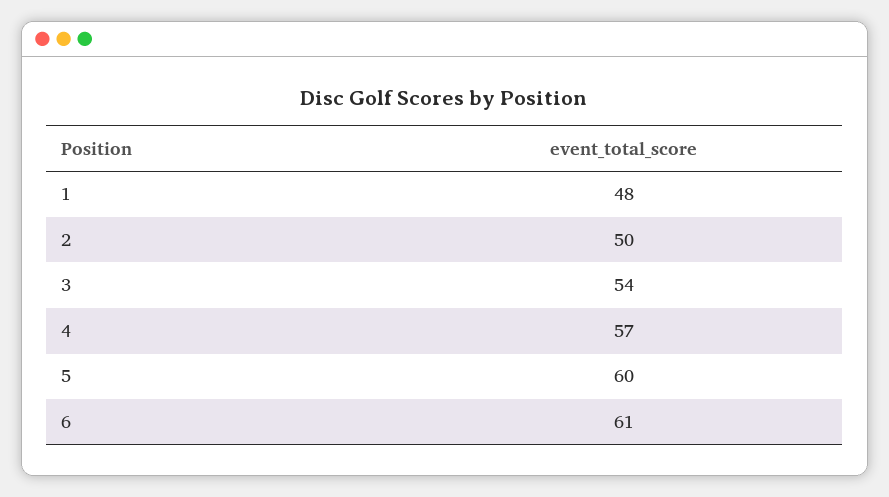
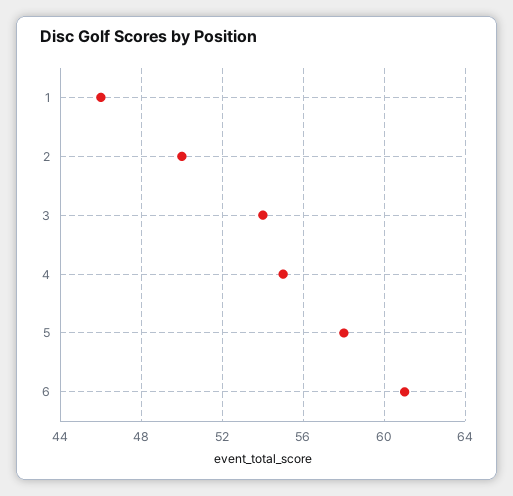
1: 48 -> 46
4: 57 -> 55
5: 60 -> 58

